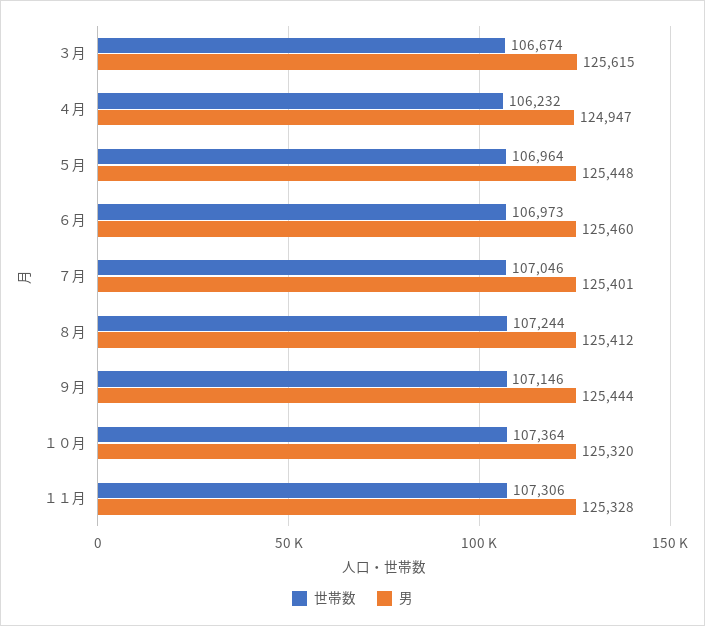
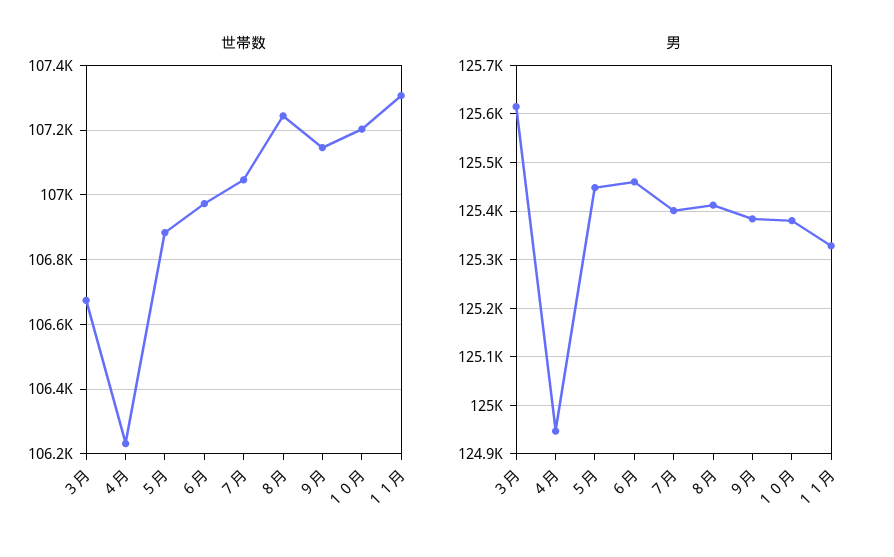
世帯数, ５月: 106964 -> 106880
男, ９月: 125444 -> 125380
世帯数, １０月: 107364 -> 107200
男, １０月: 125320 -> 125380

